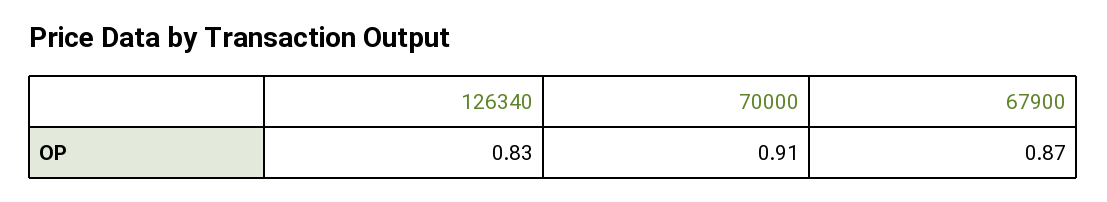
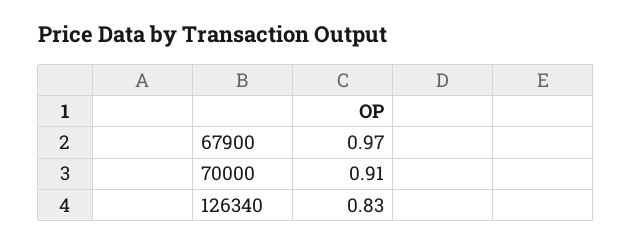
67900: 0.87 -> 0.97

